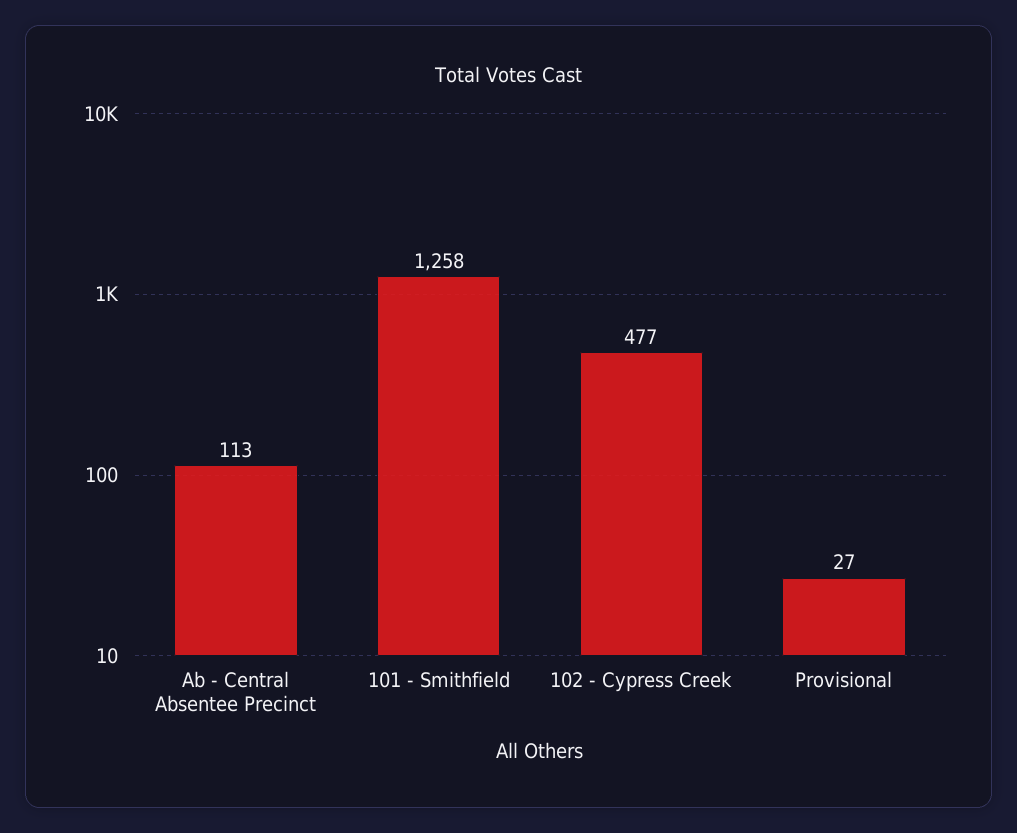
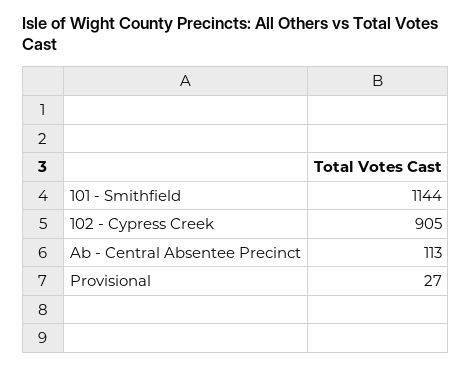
101 - Smithfield: 1258 -> 1144
102 - Cypress Creek: 477 -> 905

